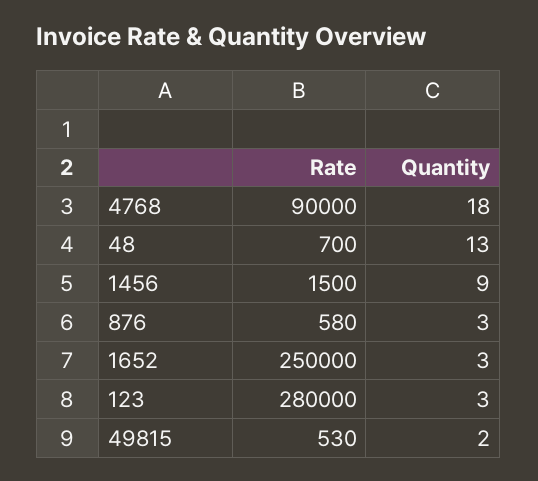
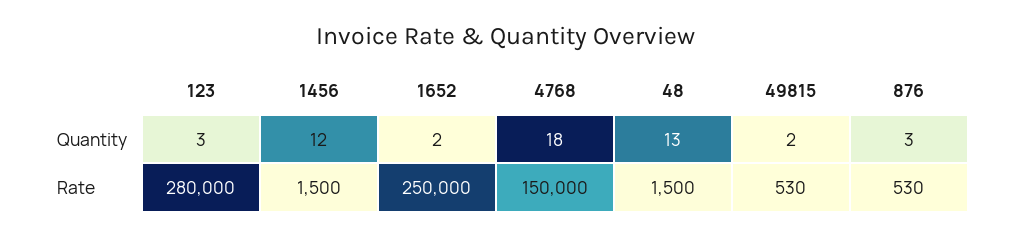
Rate, 4768: 90000 -> 150000
Rate, 48: 700 -> 1500
Quantity, 1456: 9 -> 12
Rate, 876: 580 -> 530
Quantity, 1652: 3 -> 2

